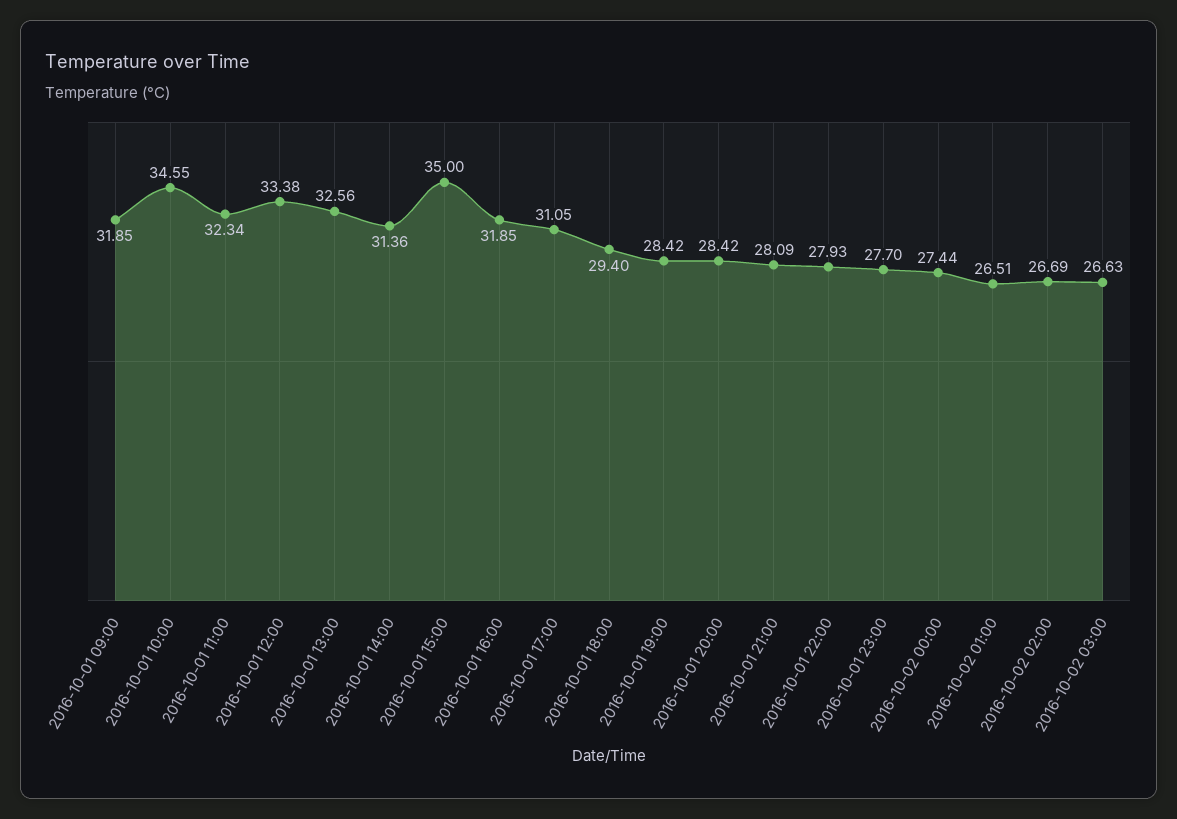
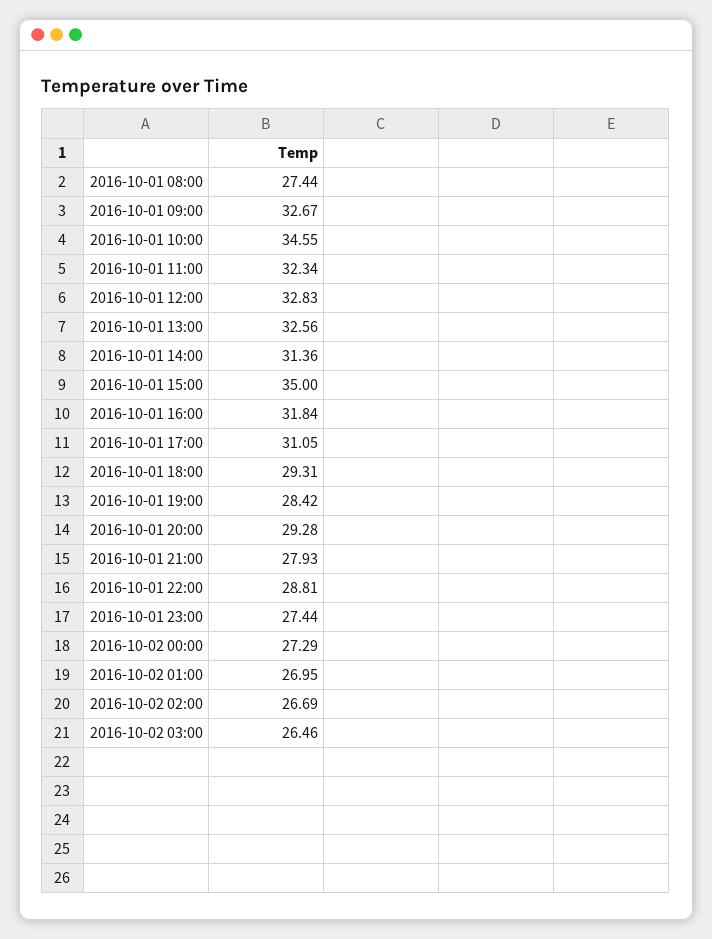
2016-10-01 09:00: 31.85 -> 32.67
2016-10-01 12:00: 33.38 -> 32.83
2016-10-01 16:00: 31.85 -> 31.84
2016-10-01 18:00: 29.4 -> 29.31
2016-10-01 20:00: 28.42 -> 29.28
2016-10-01 21:00: 28.09 -> 27.93
2016-10-01 22:00: 27.93 -> 28.81
2016-10-01 23:00: 27.7 -> 27.44
2016-10-02 00:00: 27.44 -> 27.29
2016-10-02 01:00: 26.51 -> 26.95
2016-10-02 03:00: 26.63 -> 26.46
2016-10-01 08:00: none -> 27.44

